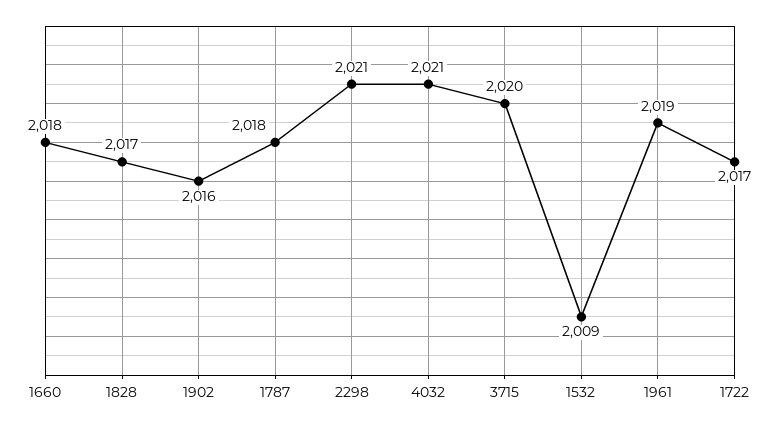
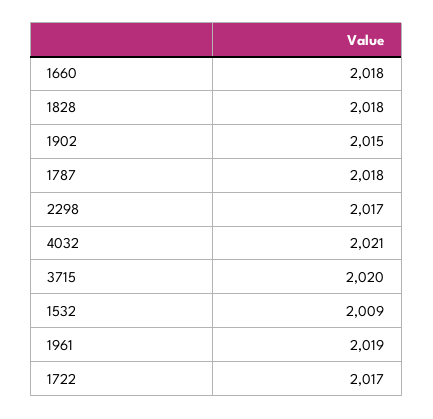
1828: 2017 -> 2018
1902: 2016 -> 2015
2298: 2021 -> 2017

